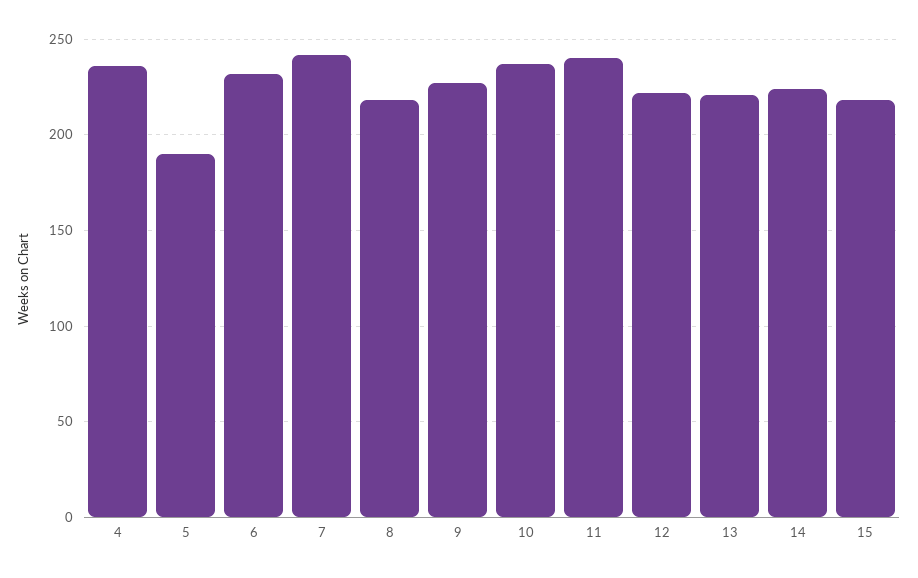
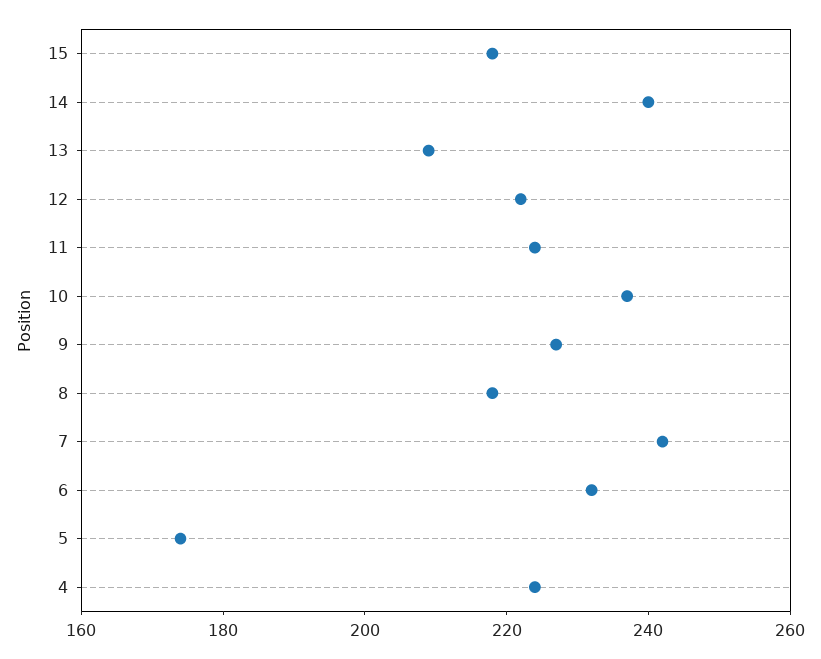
4: 235 -> 225
5: 190 -> 175
11: 240 -> 225
13: 220 -> 210
14: 225 -> 240

